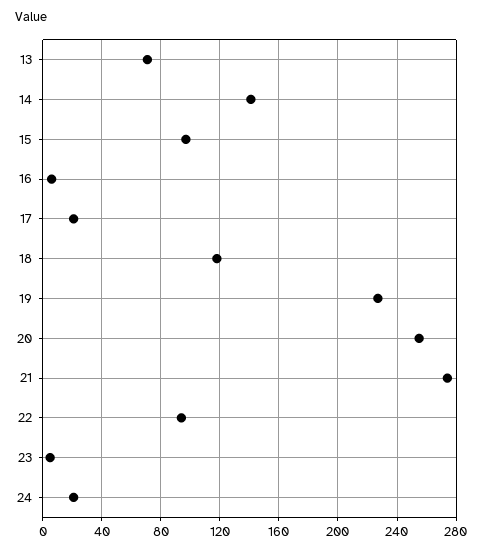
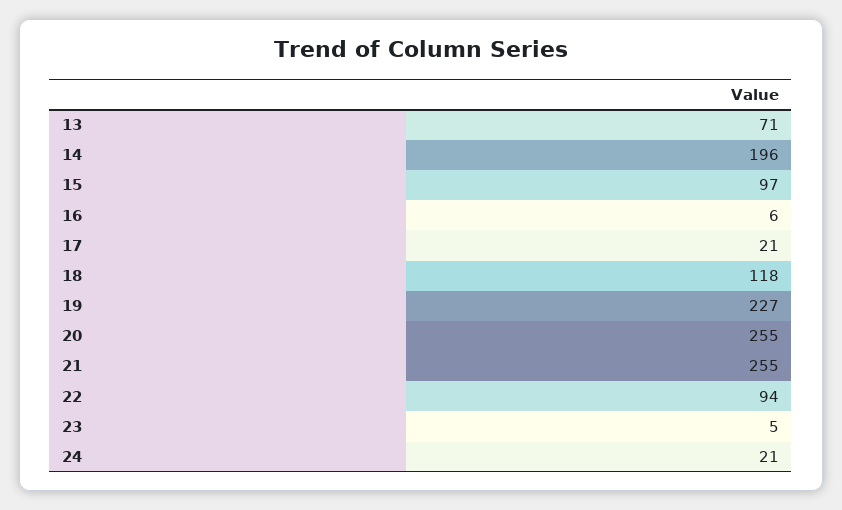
14: 140 -> 196
21: 275 -> 255

